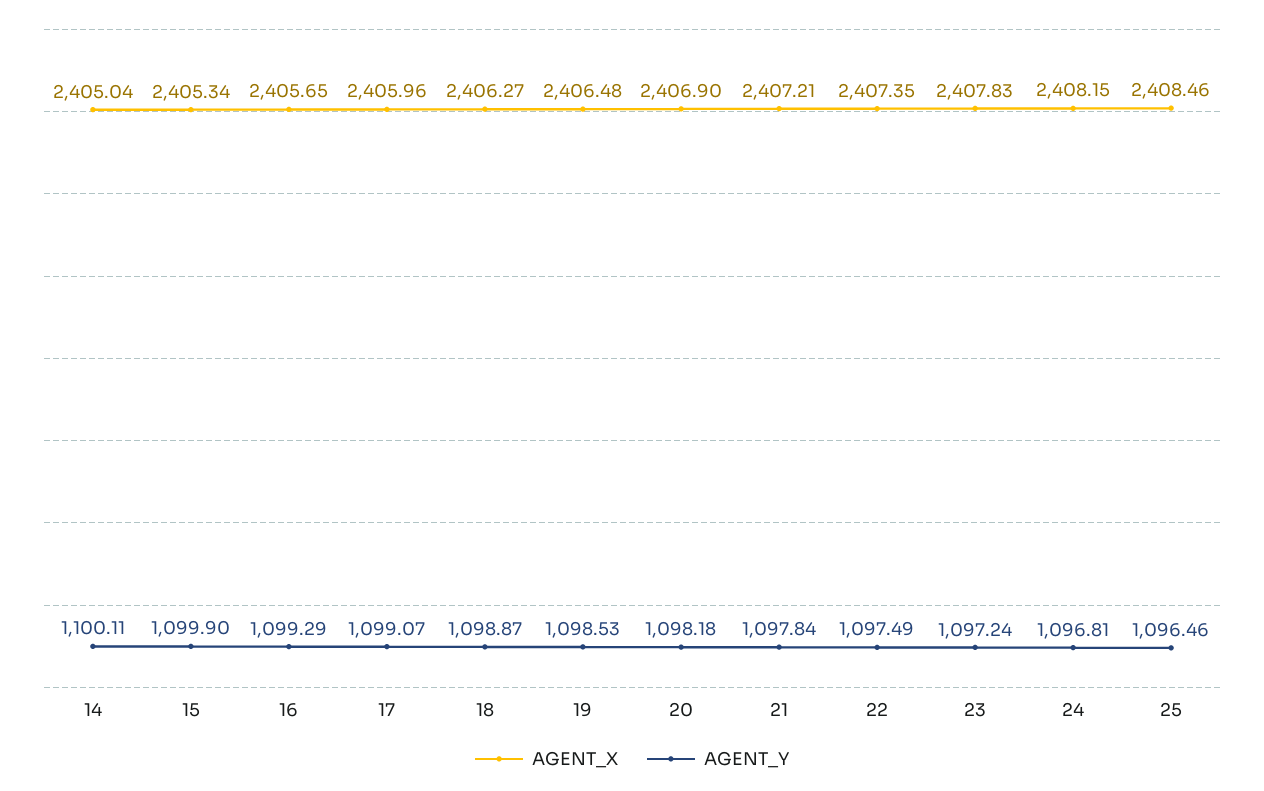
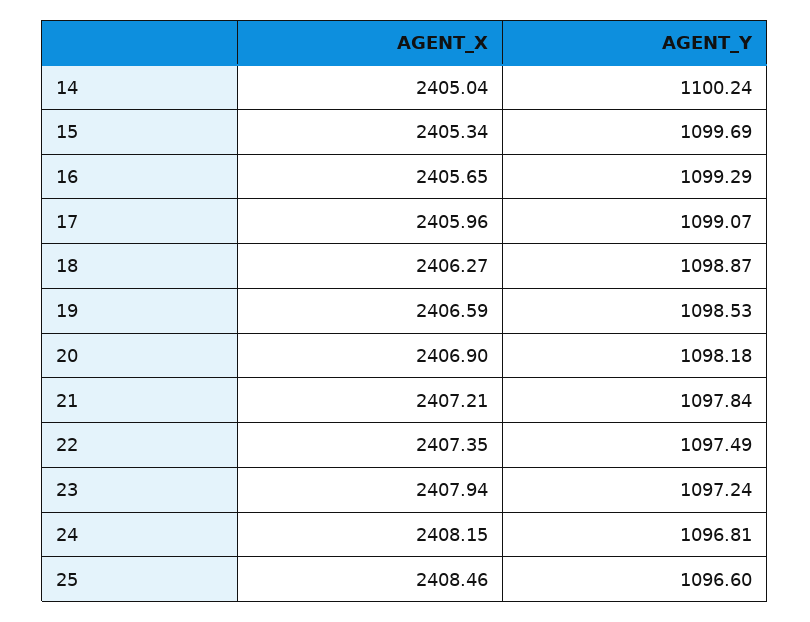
AGENT_Y, 14: 1100.11 -> 1100.24
AGENT_Y, 15: 1099.9 -> 1099.69
AGENT_X, 19: 2406.48 -> 2406.59
AGENT_X, 23: 2407.83 -> 2407.94
AGENT_Y, 25: 1096.46 -> 1096.6

